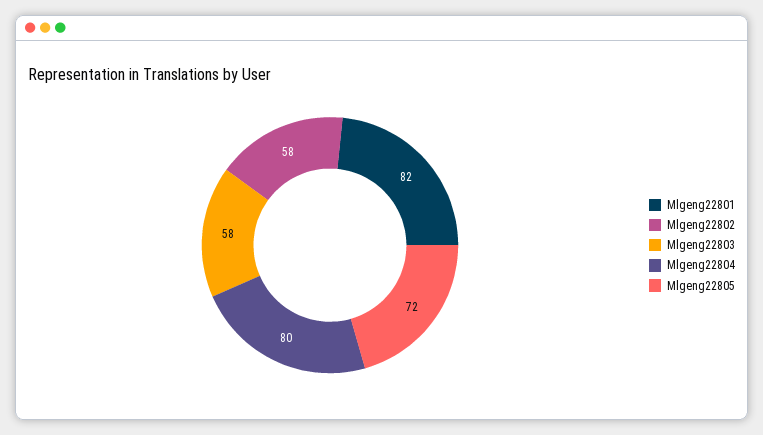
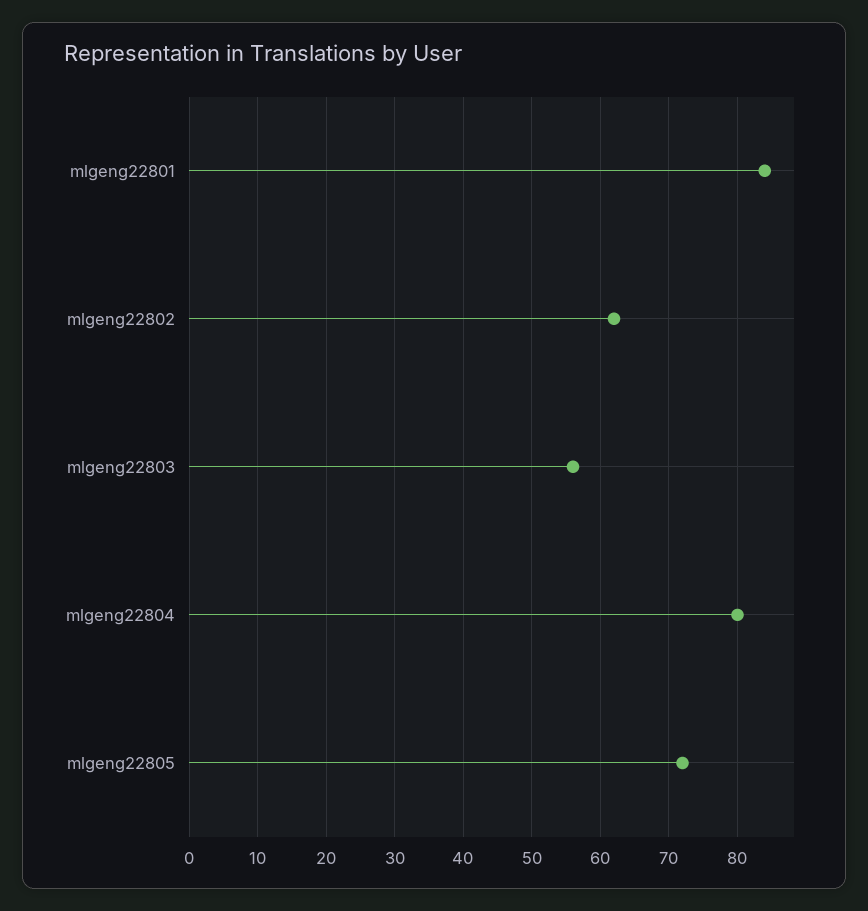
Mlgeng22801: 82 -> 84
Mlgeng22802: 58 -> 62
Mlgeng22803: 58 -> 56

